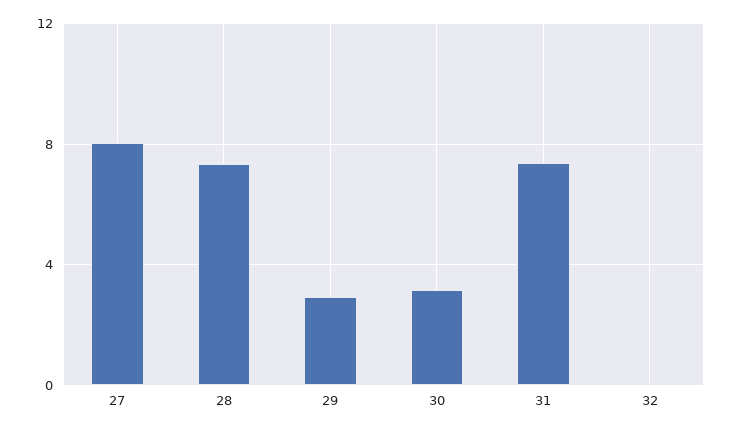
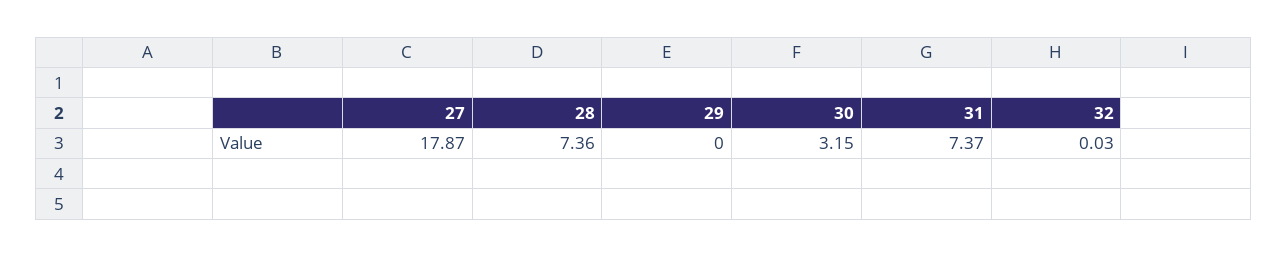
27: 8 -> 17.87
29: 3 -> 0

